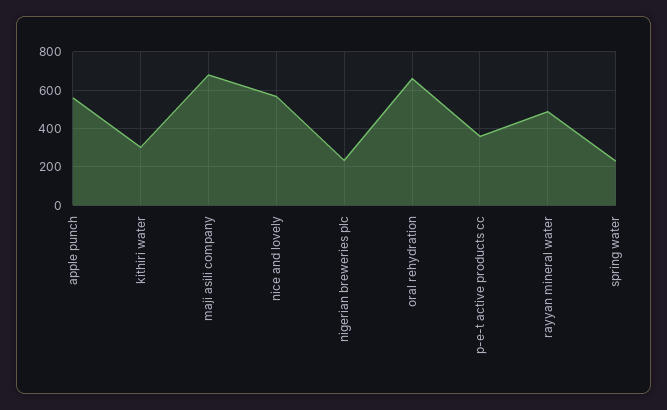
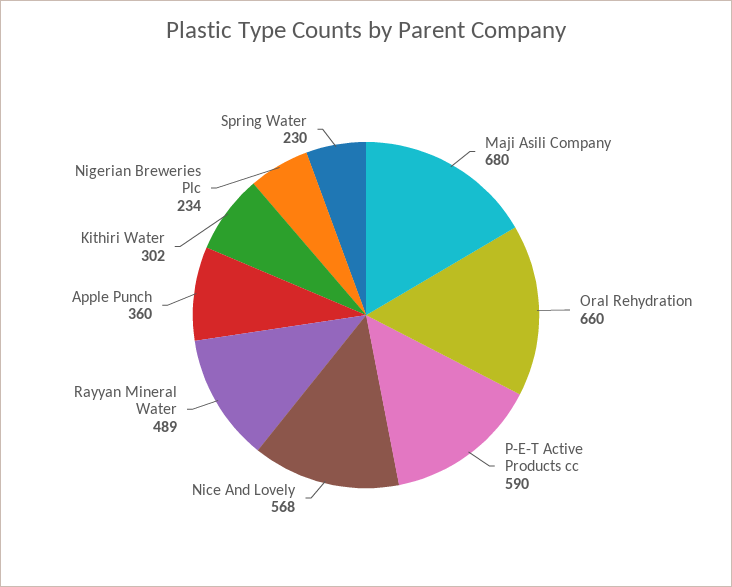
apple punch: 550 -> 360
p-e-t active products cc: 350 -> 590

